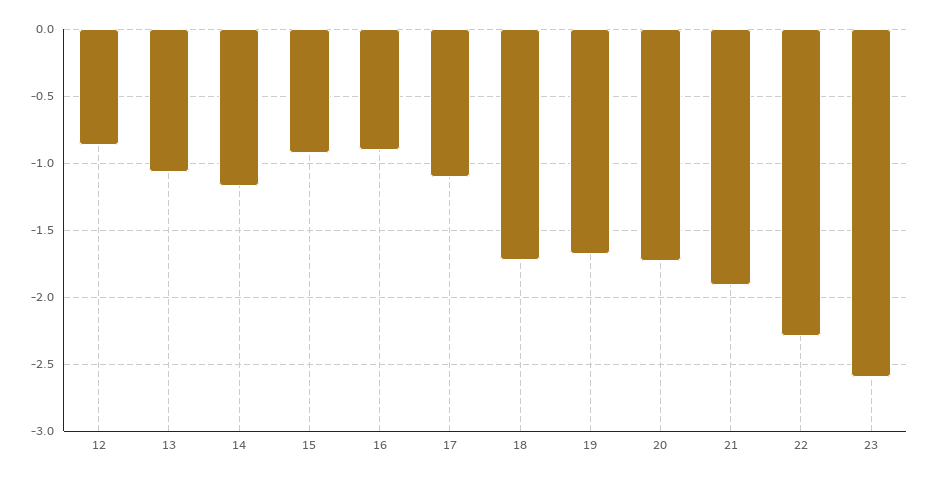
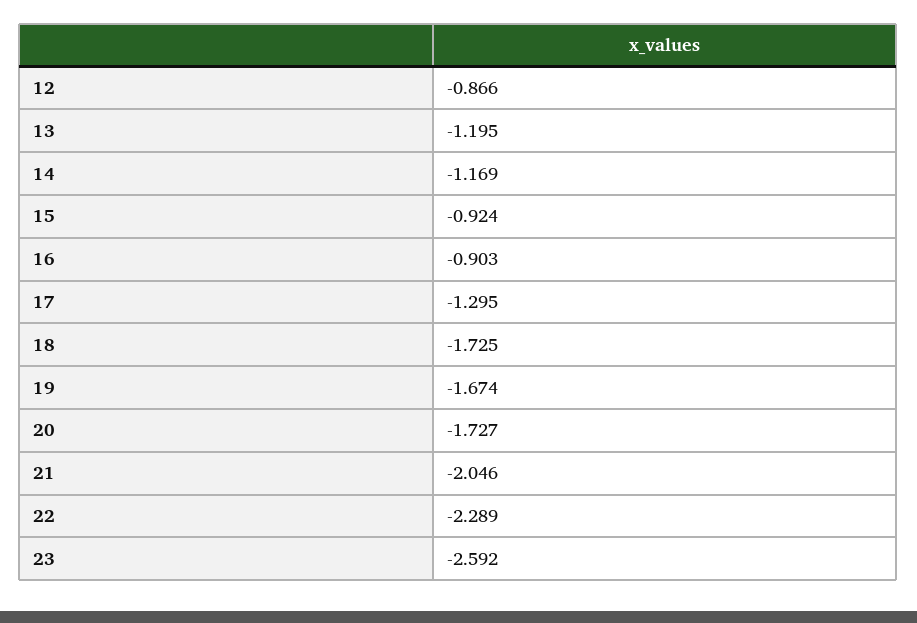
13: -1.05 -> -1.195
17: -1.1 -> -1.295
21: -1.9 -> -2.046

